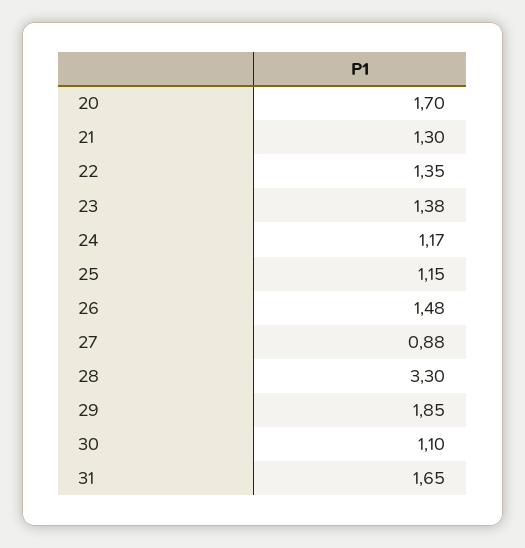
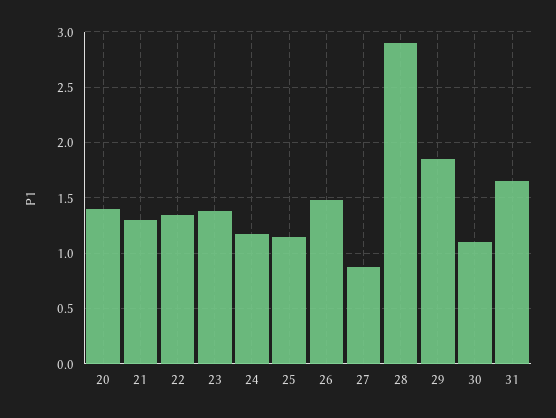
20: 1.7 -> 1.4
28: 3.3 -> 2.9

